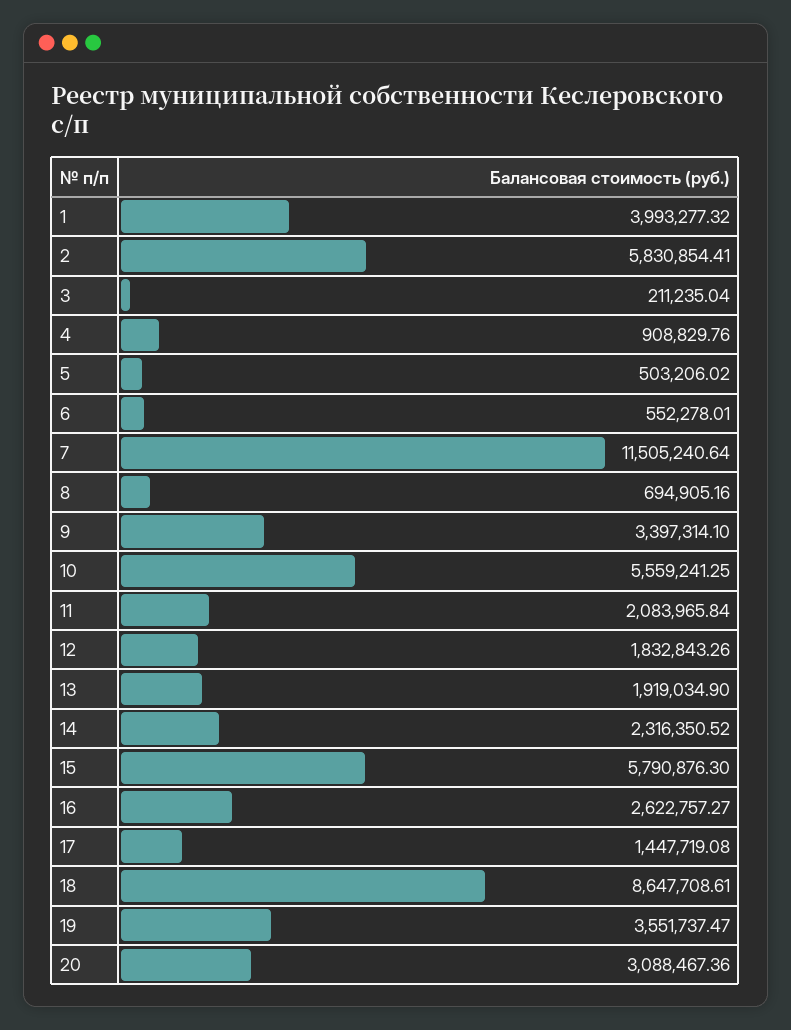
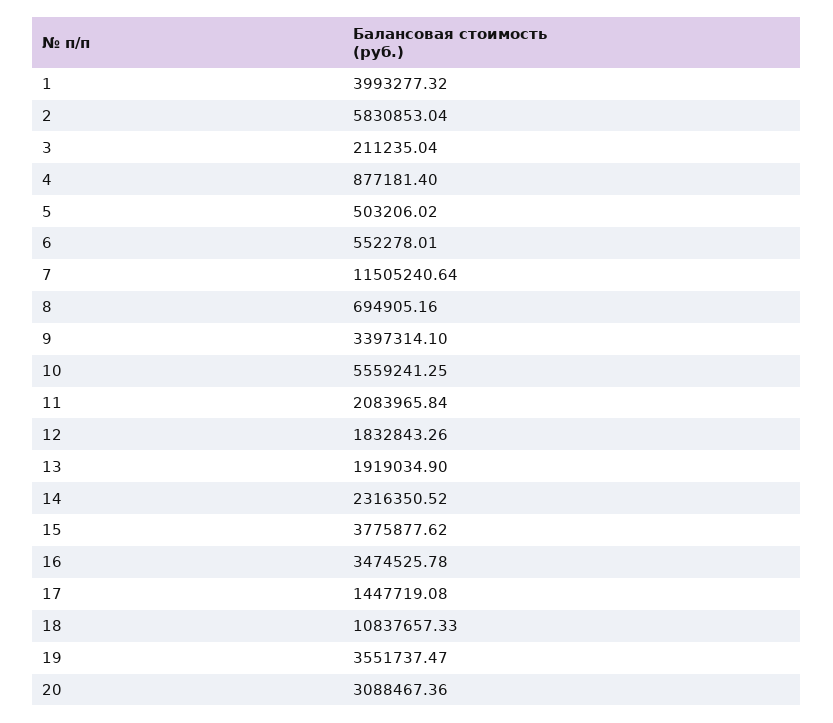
2: 5830854.41 -> 5830853.04
4: 908829.76 -> 877181.4
15: 5790876.3 -> 3775877.62
16: 2622757.27 -> 3474525.78
18: 8647708.61 -> 10837657.33

